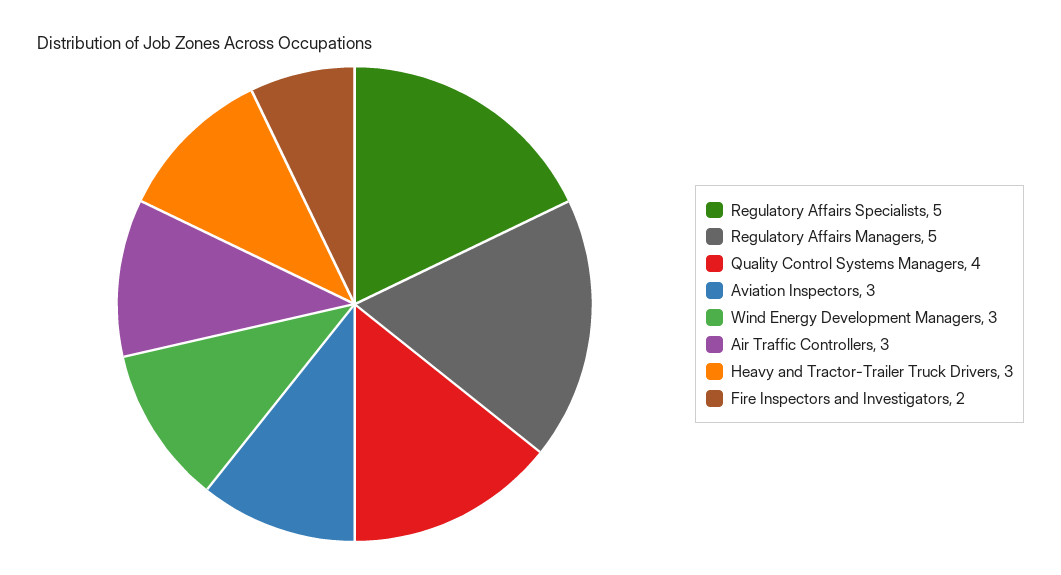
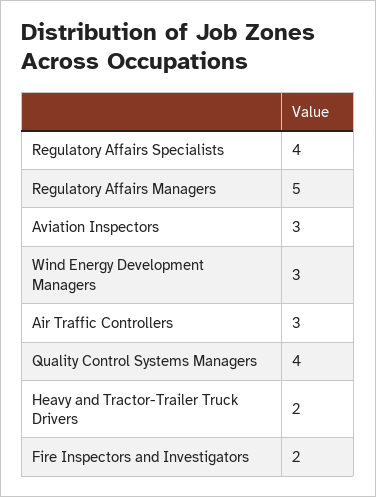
Regulatory Affairs Specialists: 5 -> 4
Heavy and Tractor-Trailer Truck Drivers: 3 -> 2

